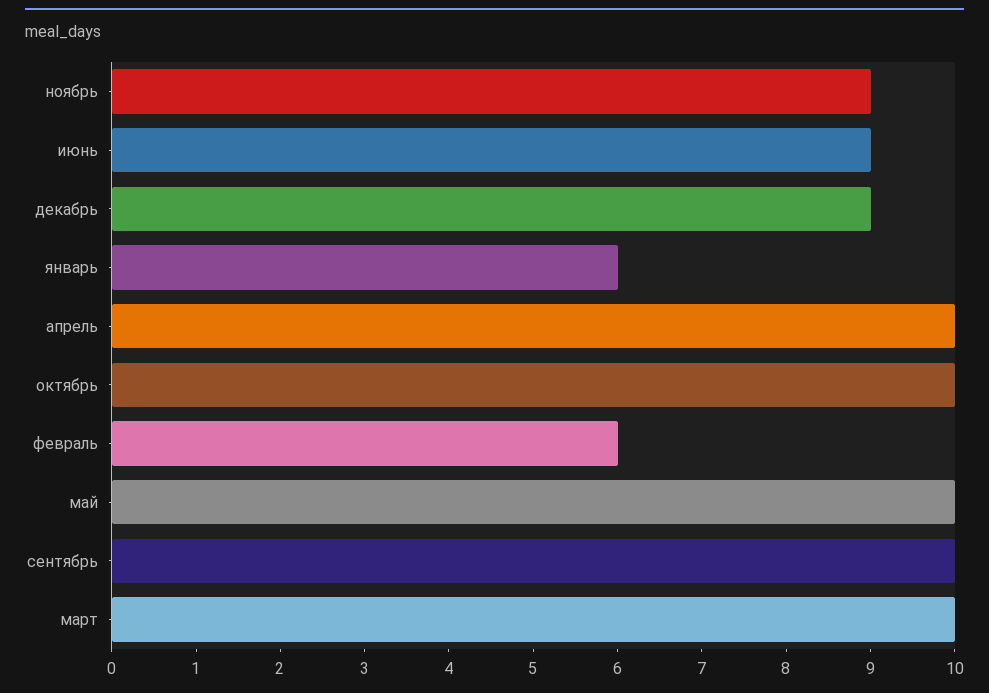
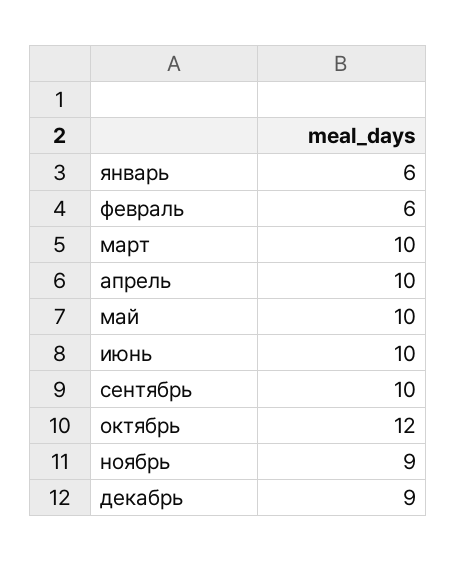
июнь: 9 -> 10
октябрь: 10 -> 12

